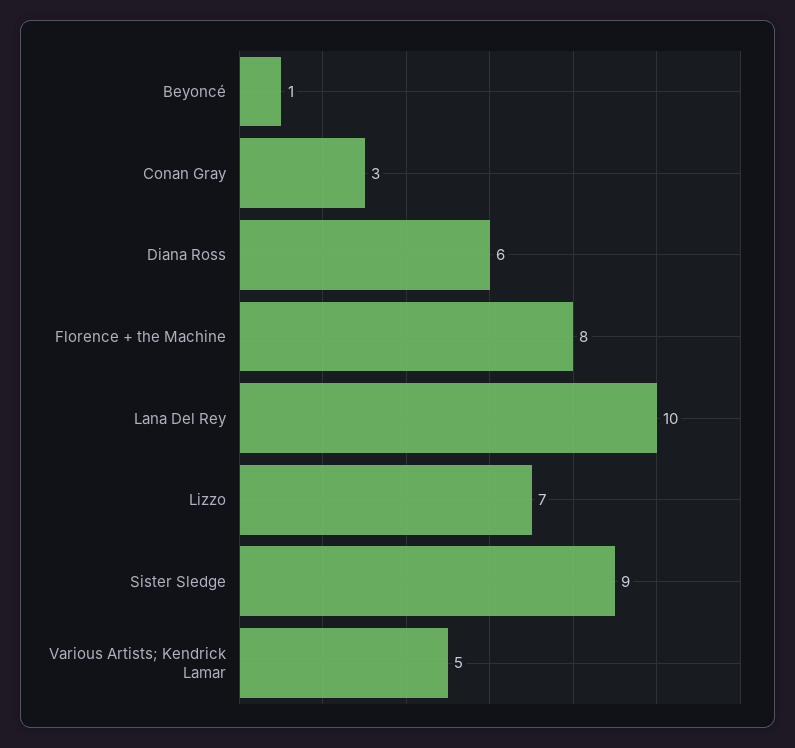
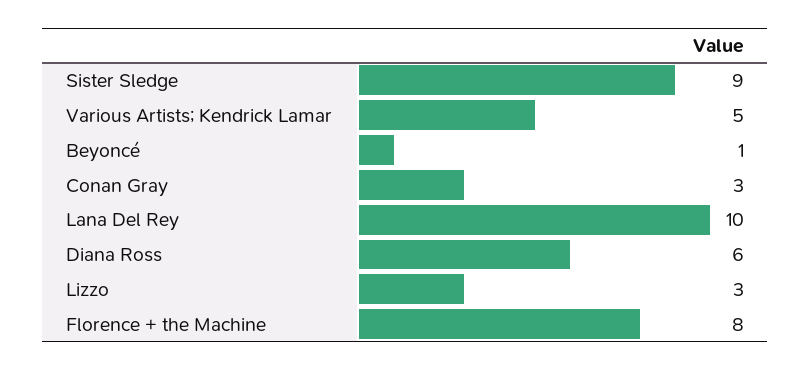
Lizzo: 7 -> 3

